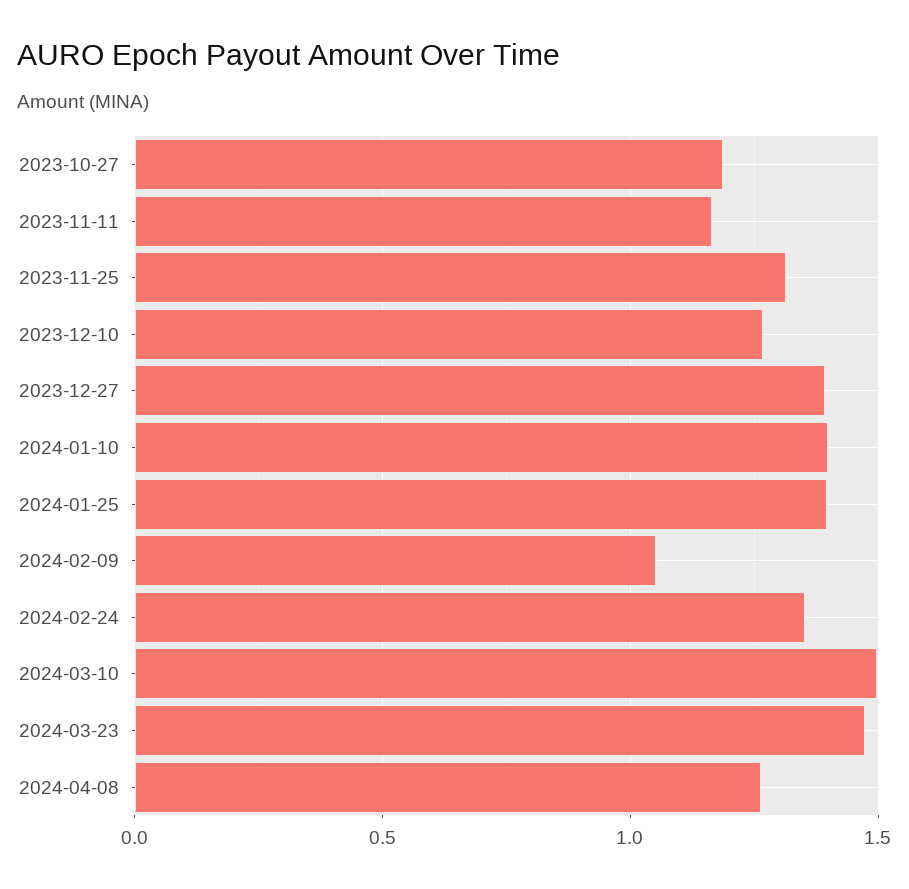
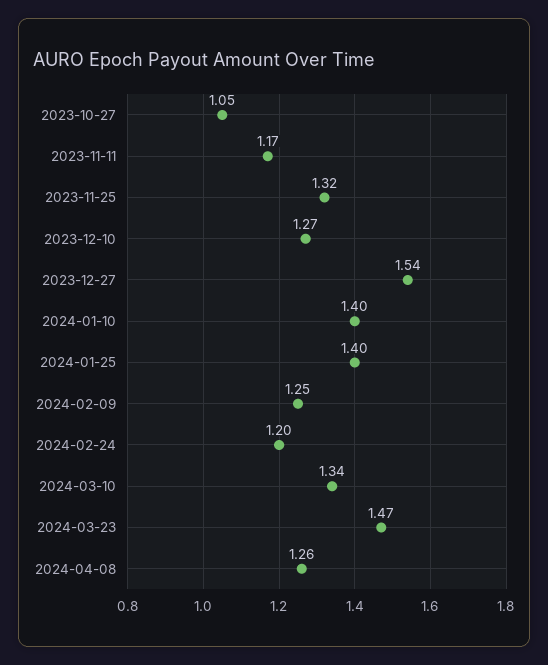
2023-10-27: 1.2 -> 1.05
2023-12-27: 1.4 -> 1.54
2024-02-09: 1.05 -> 1.25
2024-02-24: 1.35 -> 1.2
2024-03-10: 1.5 -> 1.34

